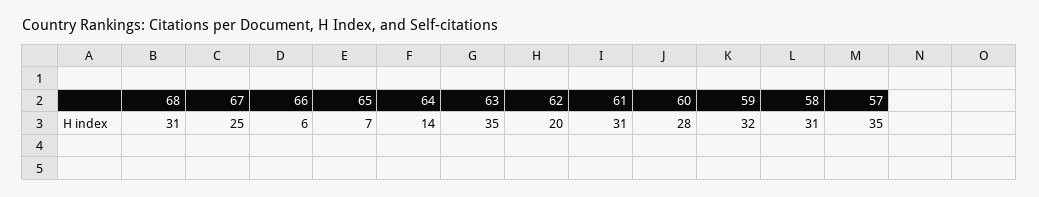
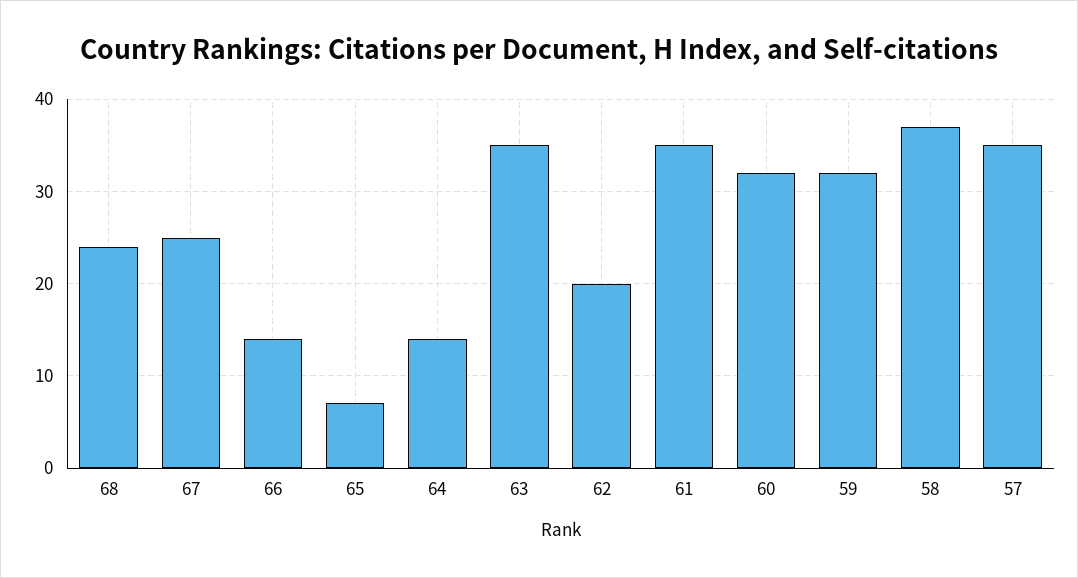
68: 31 -> 24
66: 6 -> 14
61: 31 -> 35
60: 28 -> 32
58: 31 -> 37

